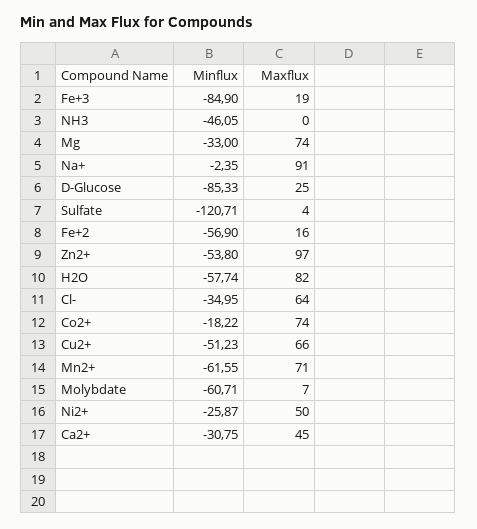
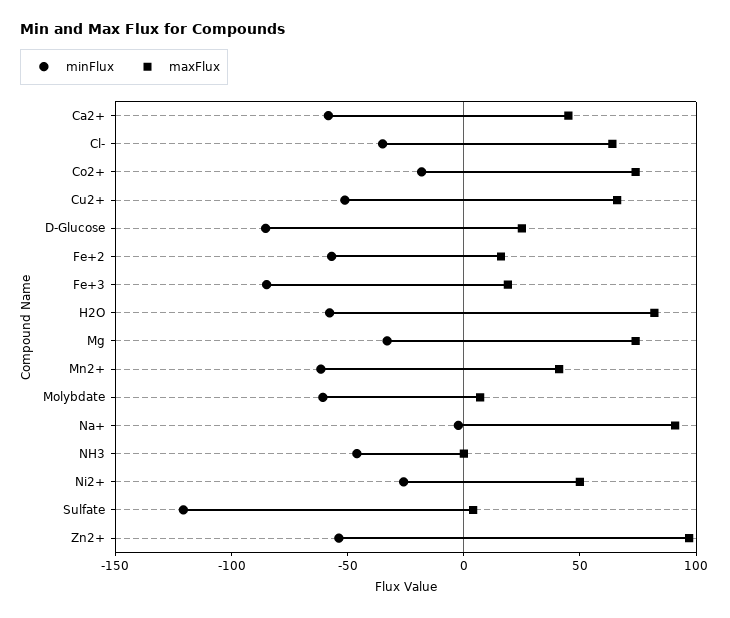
Maxflux, Mn2+: 71 -> 40
Minflux, Ca2+: -30.75 -> -60

